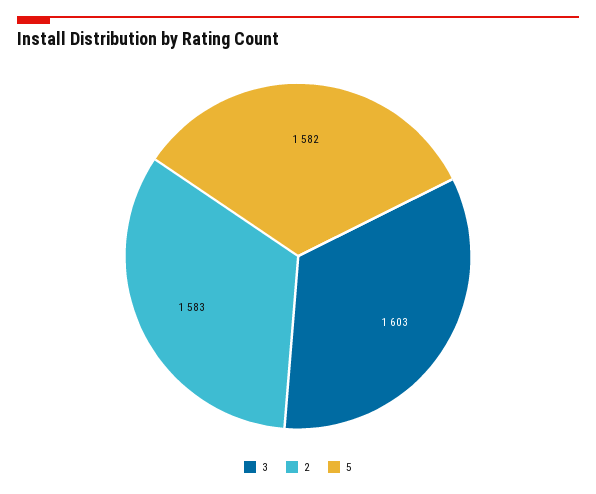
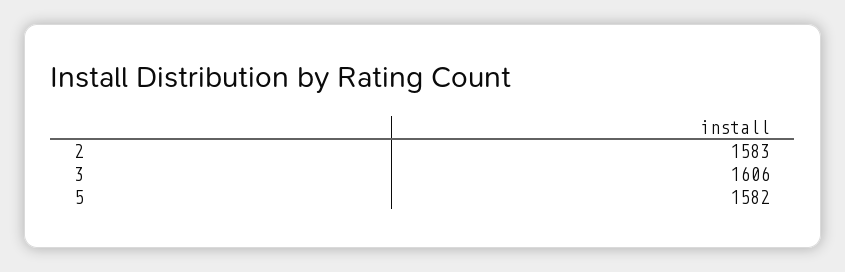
3: 1603 -> 1606

